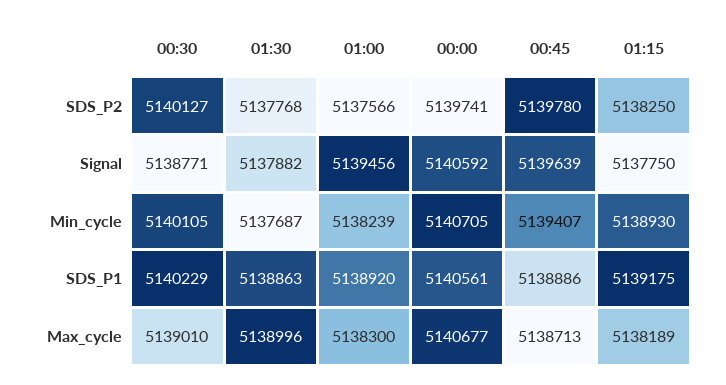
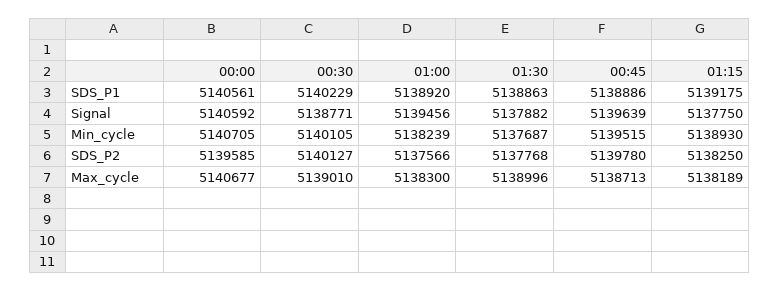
00:00, SDS_P2: 5139741 -> 5139585
00:45, Min_cycle: 5139407 -> 5139515

